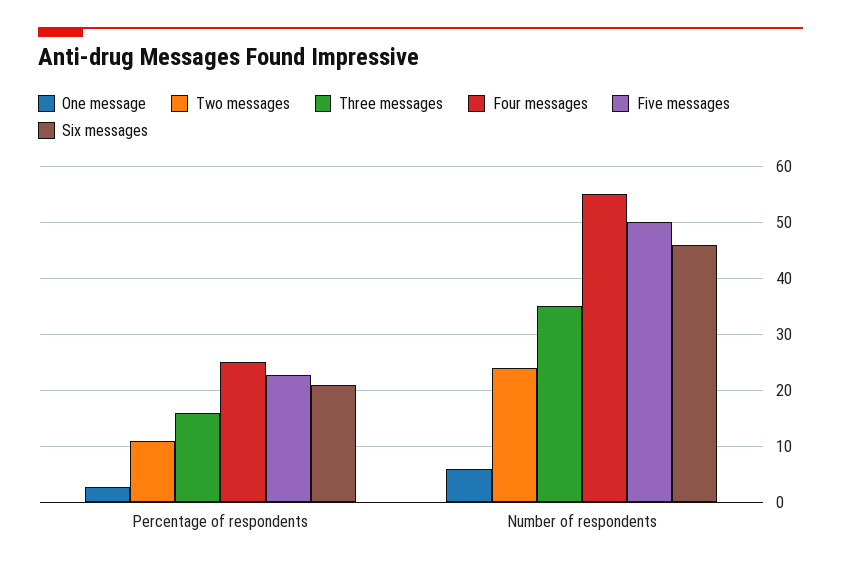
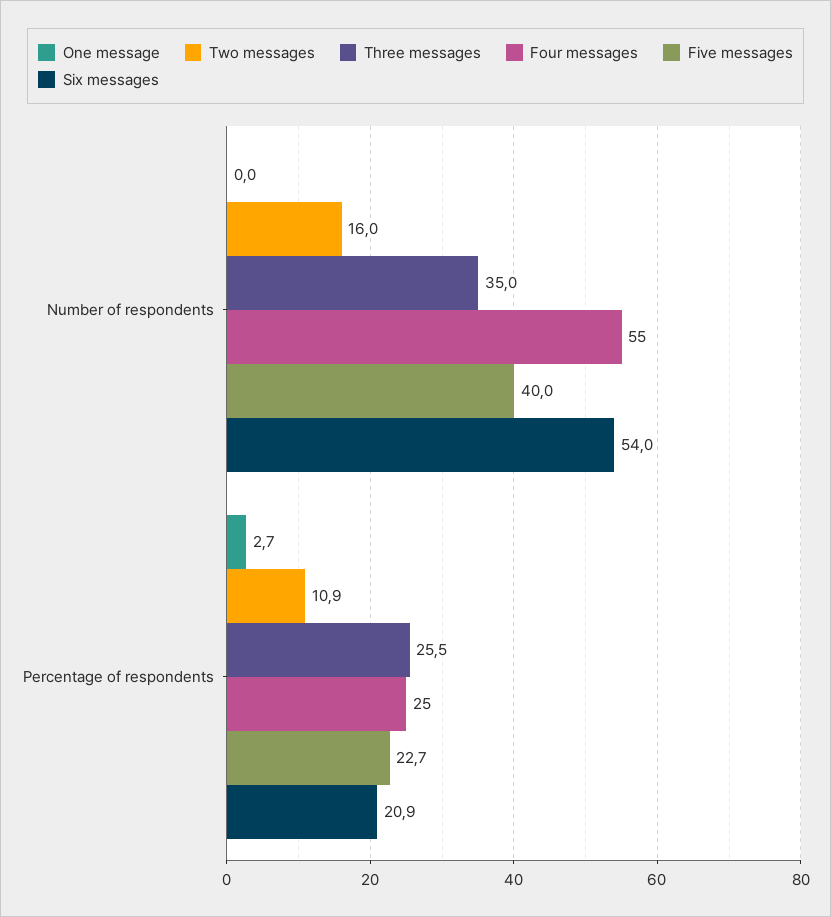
Three messages, Percentage of respondents: 16 -> 25.5
One message, Number of respondents: 6 -> 0
Two messages, Number of respondents: 24 -> 16
Five messages, Number of respondents: 50 -> 40
Six messages, Number of respondents: 46 -> 54

